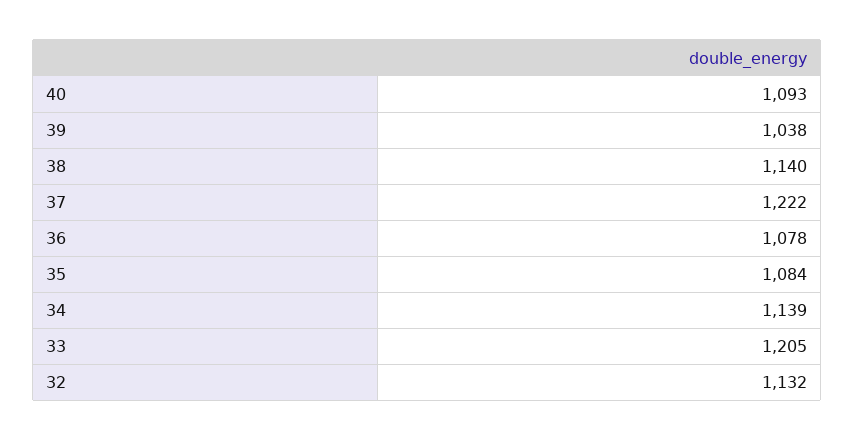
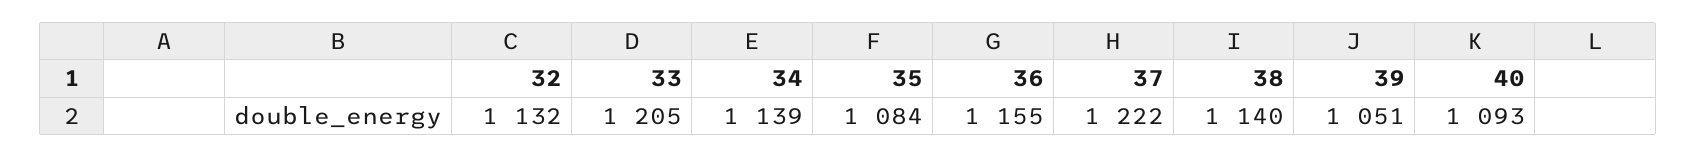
39: 1038 -> 1051
36: 1078 -> 1155

